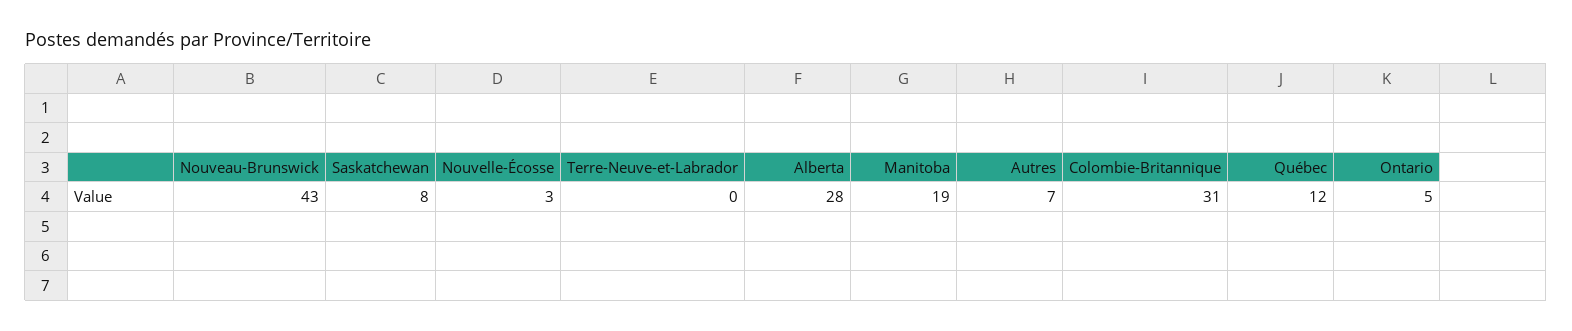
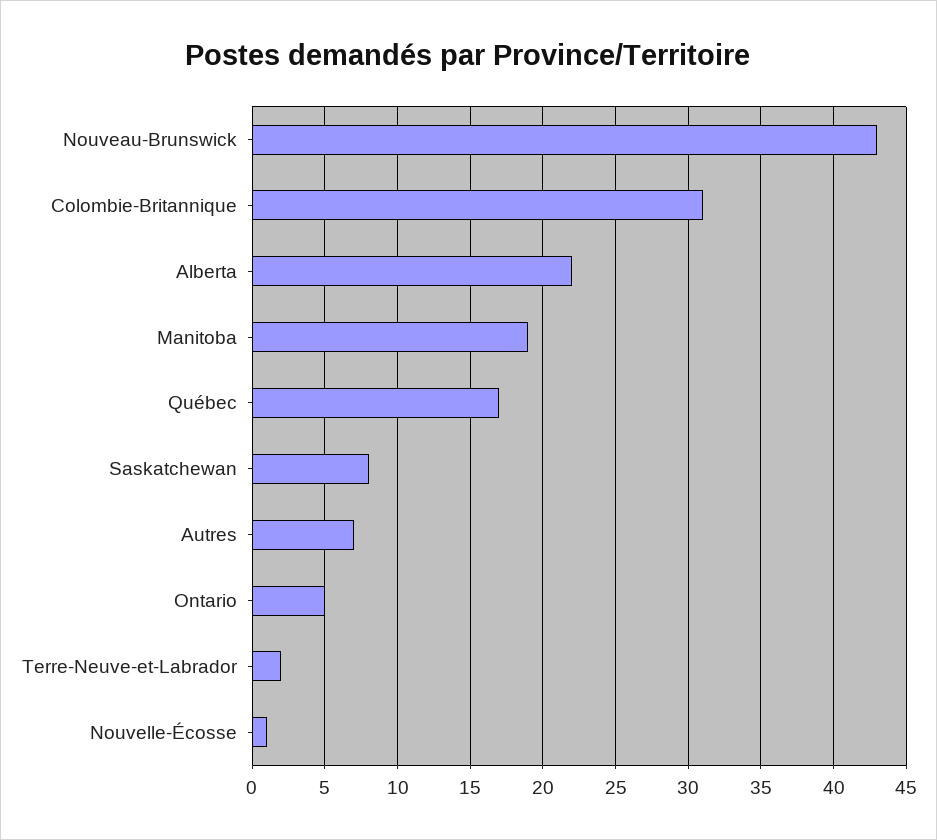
Nouvelle-Écosse: 3 -> 1
Terre-Neuve-et-Labrador: 0 -> 2
Alberta: 28 -> 22
Québec: 12 -> 17

